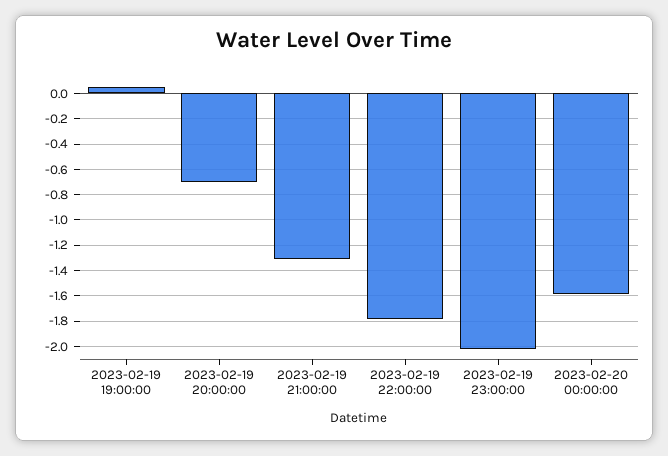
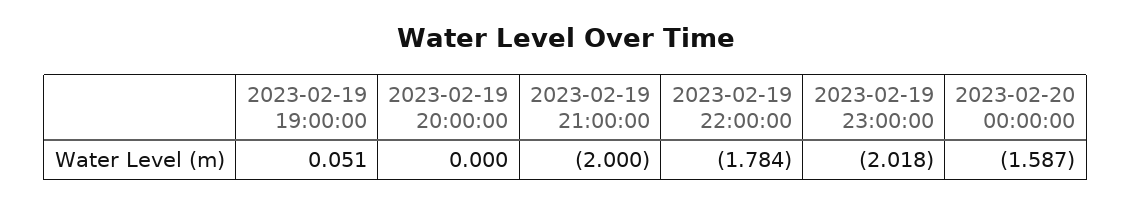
2023-02-19 20:00:00: -0.7 -> 0
2023-02-19 21:00:00: -1.3 -> -2

